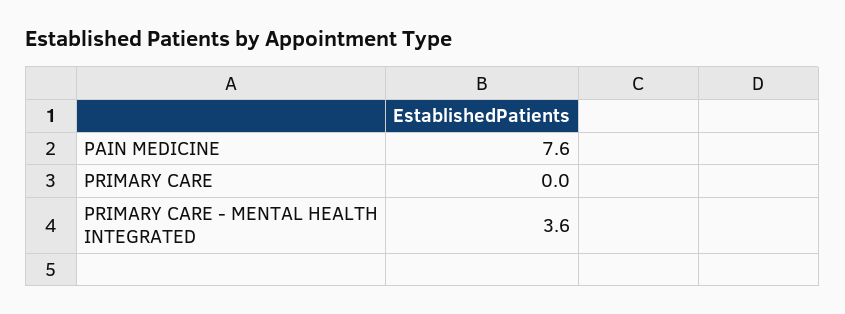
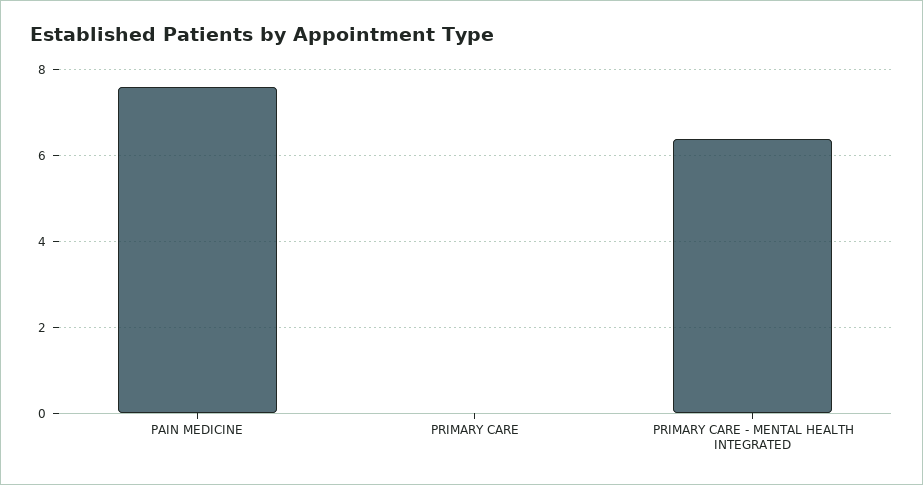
PRIMARY CARE - MENTAL HEALTH INTEGRATED: 3.6 -> 6.5

